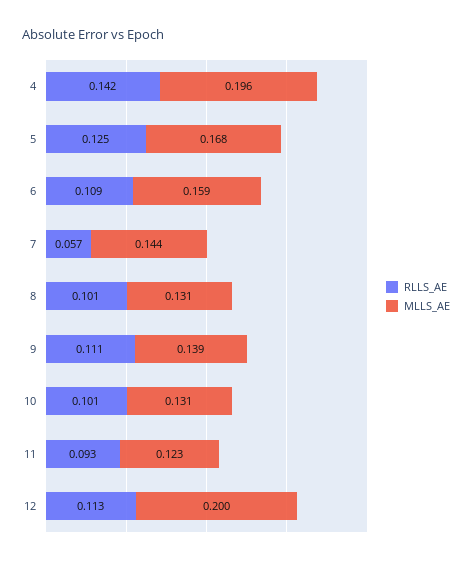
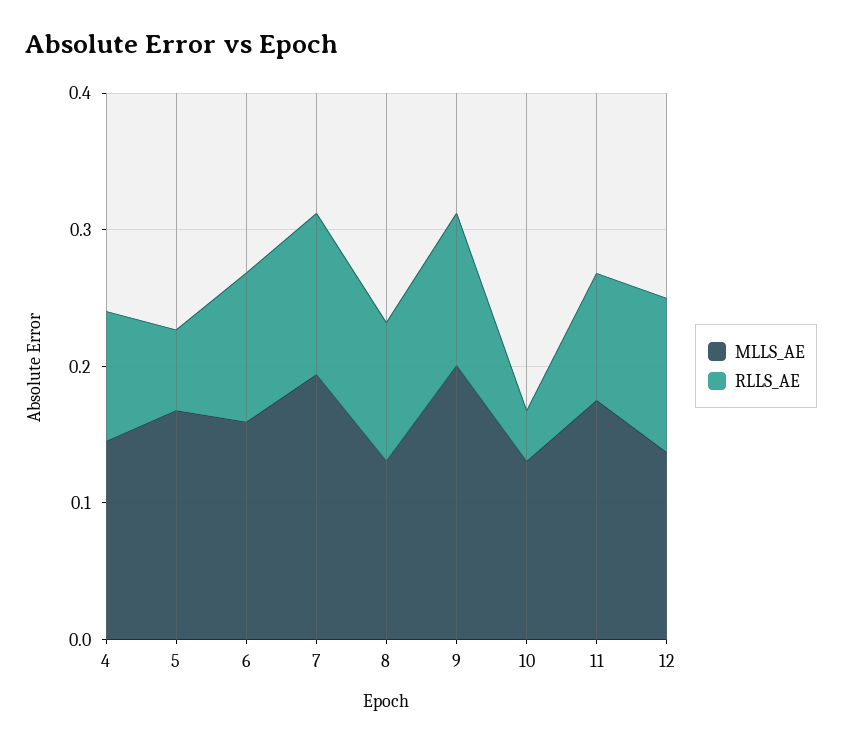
RLLS_AE, 4: 0.142 -> 0.1
MLLS_AE, 4: 0.196 -> 0.14
RLLS_AE, 5: 0.125 -> 0.06
RLLS_AE, 7: 0.057 -> 0.12
MLLS_AE, 7: 0.144 -> 0.2
MLLS_AE, 9: 0.139 -> 0.2
RLLS_AE, 10: 0.101 -> 0.04
MLLS_AE, 11: 0.123 -> 0.18
MLLS_AE, 12: 0.2 -> 0.14

